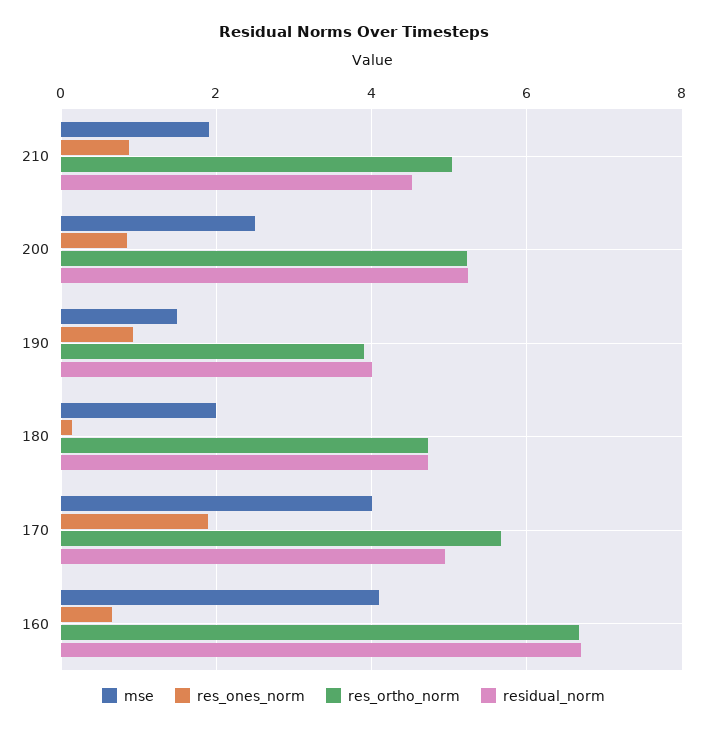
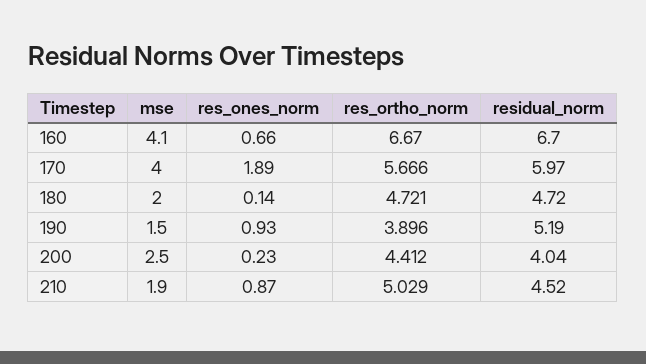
res_ones_norm, 200: 0.8 -> 0.23
res_ortho_norm, 200: 5.2 -> 4.412
residual_norm, 200: 5.2 -> 4.04
residual_norm, 190: 4 -> 5.19
residual_norm, 170: 5 -> 5.97

